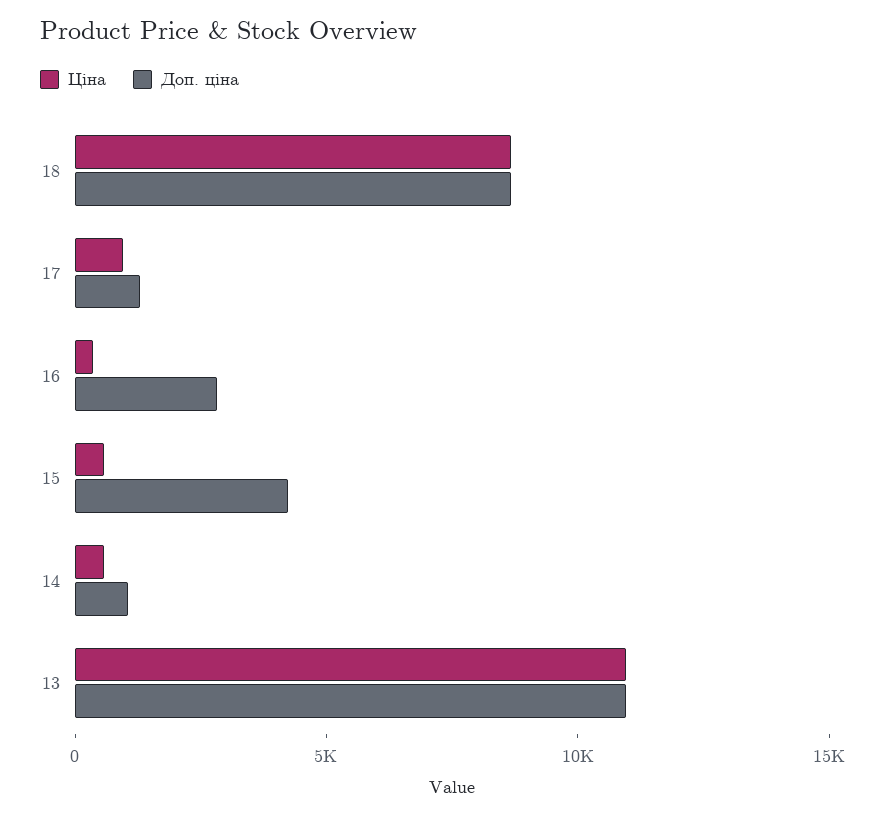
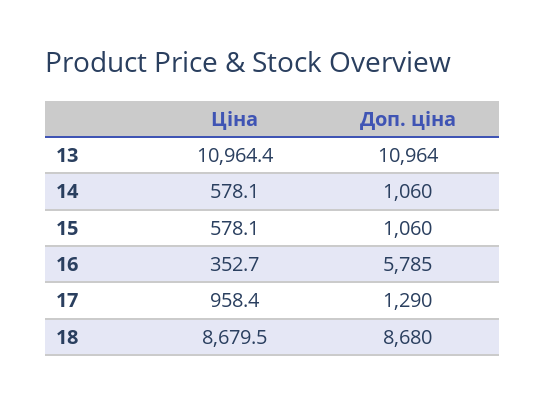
Доп. ціна, 16: 3000 -> 5785
Доп. ціна, 15: 4000 -> 1060

